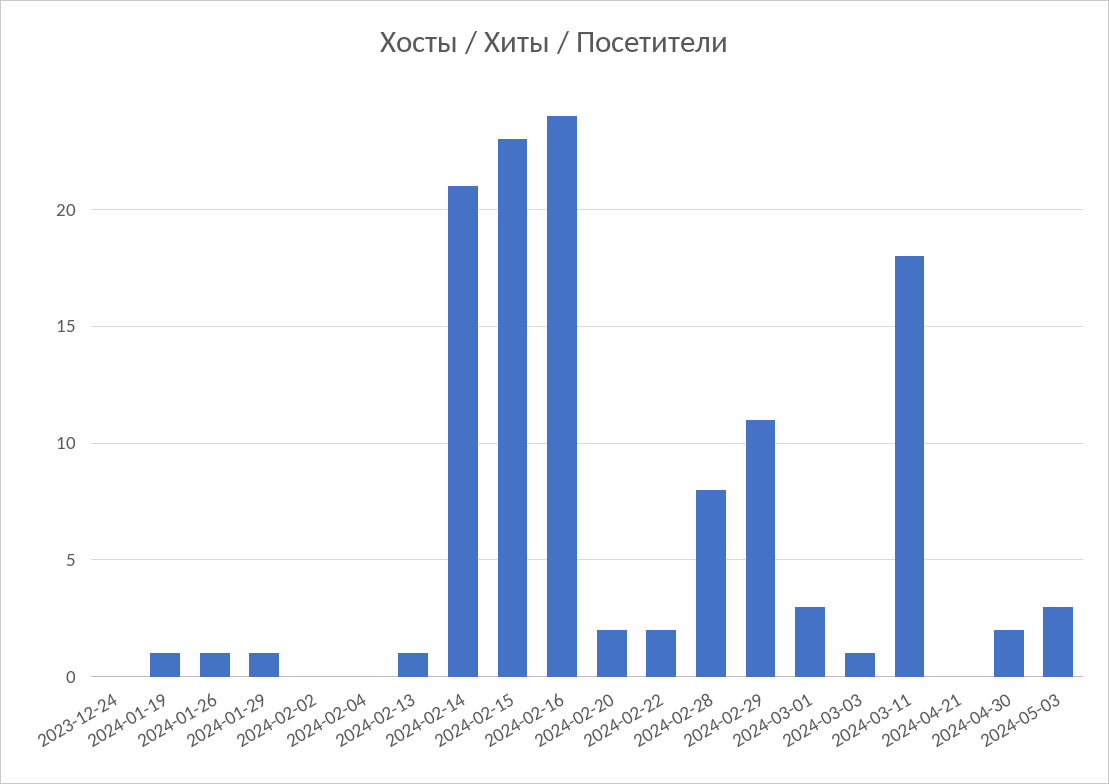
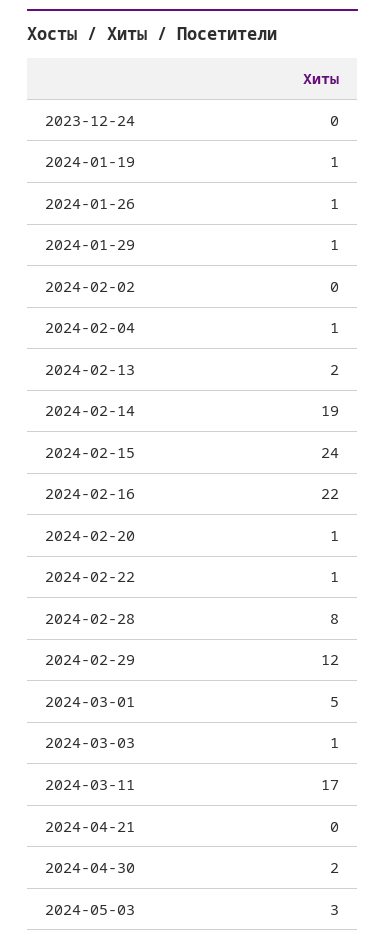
2024-02-04: 0 -> 1
2024-02-13: 1 -> 2
2024-02-14: 21 -> 19
2024-02-15: 23 -> 24
2024-02-16: 24 -> 22
2024-02-20: 2 -> 1
2024-02-22: 2 -> 1
2024-02-29: 11 -> 12
2024-03-01: 3 -> 5
2024-03-11: 18 -> 17

